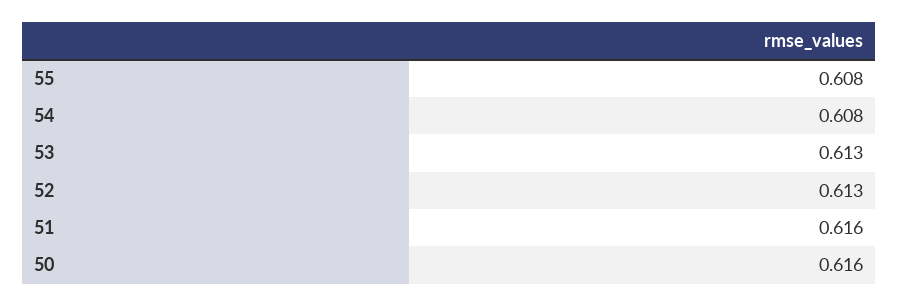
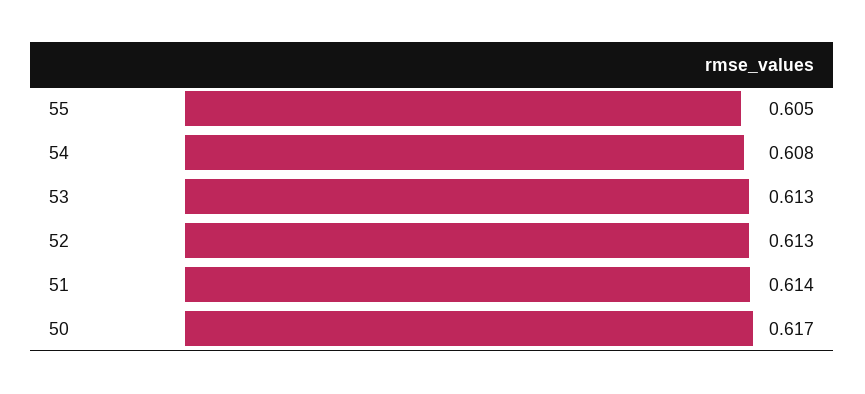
55: 0.608 -> 0.605
51: 0.616 -> 0.614
50: 0.616 -> 0.617

